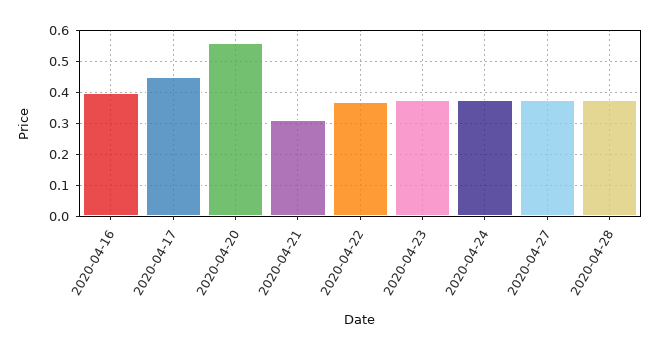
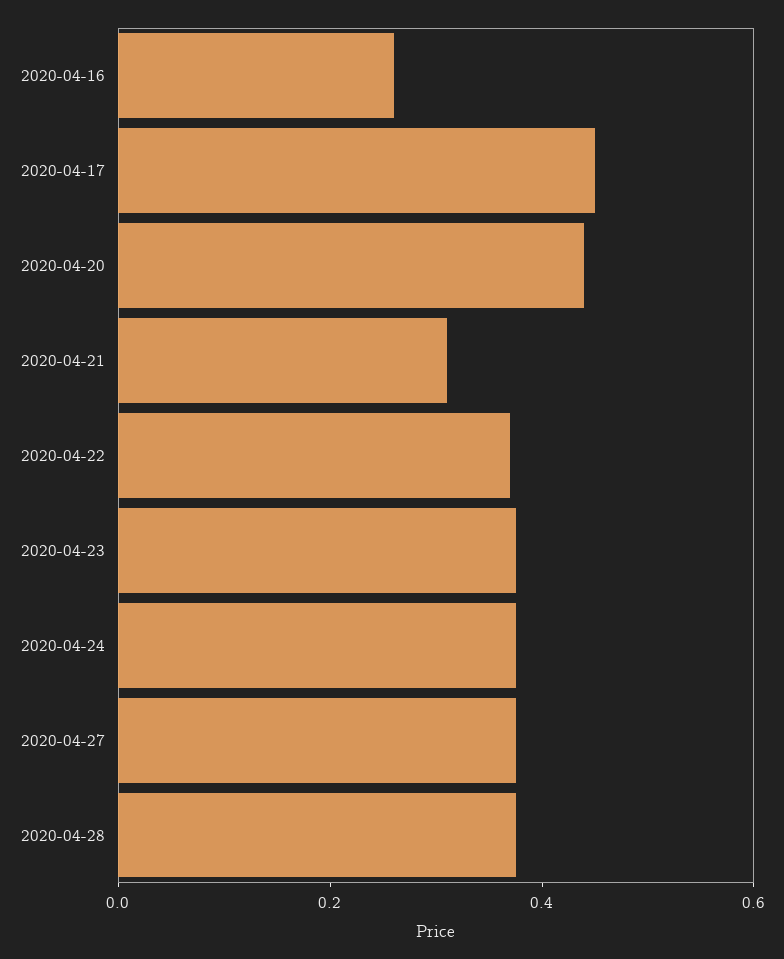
2020-04-16: 0.4 -> 0.25
2020-04-20: 0.56 -> 0.45

